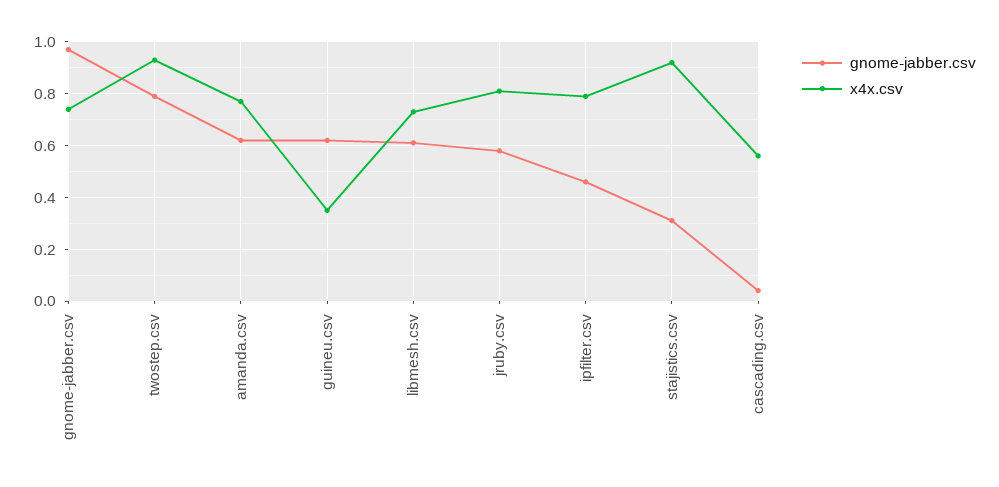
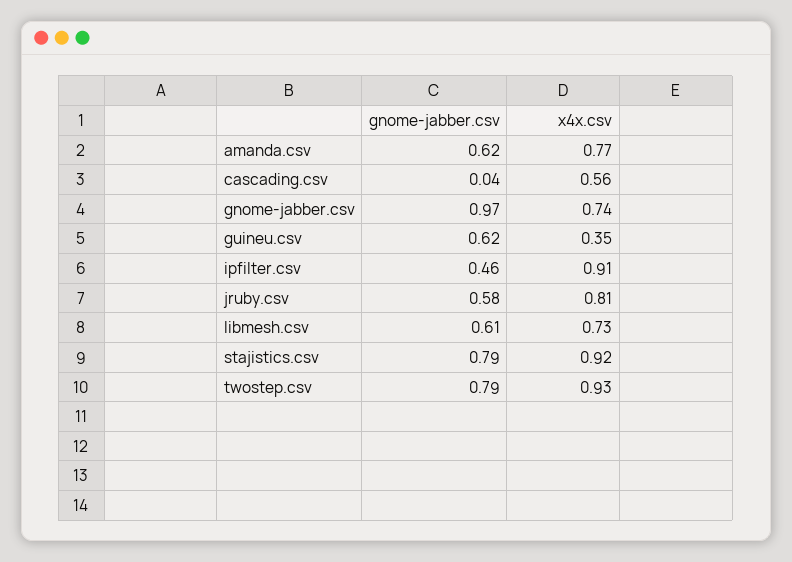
x4x.csv, ipfilter.csv: 0.8 -> 0.91
gnome-jabber.csv, stajistics.csv: 0.3 -> 0.79

